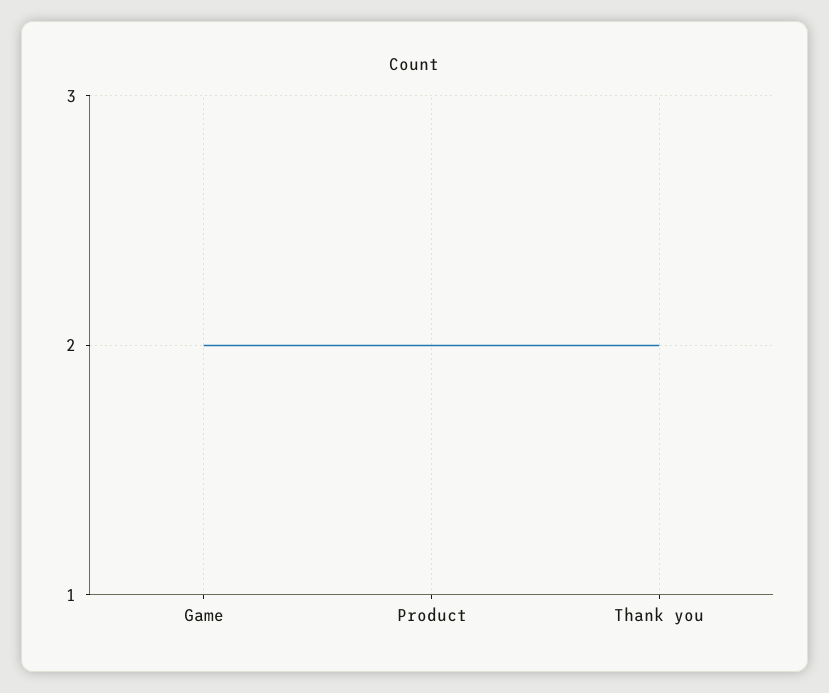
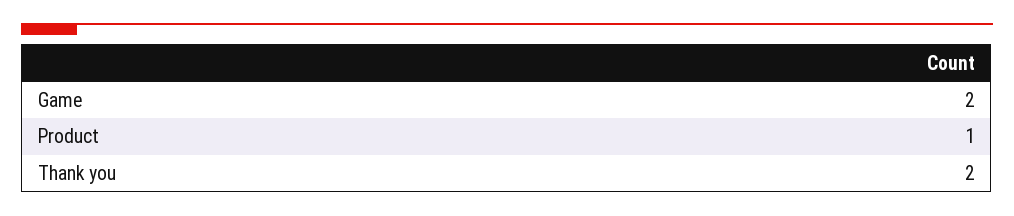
Product: 2 -> 1

